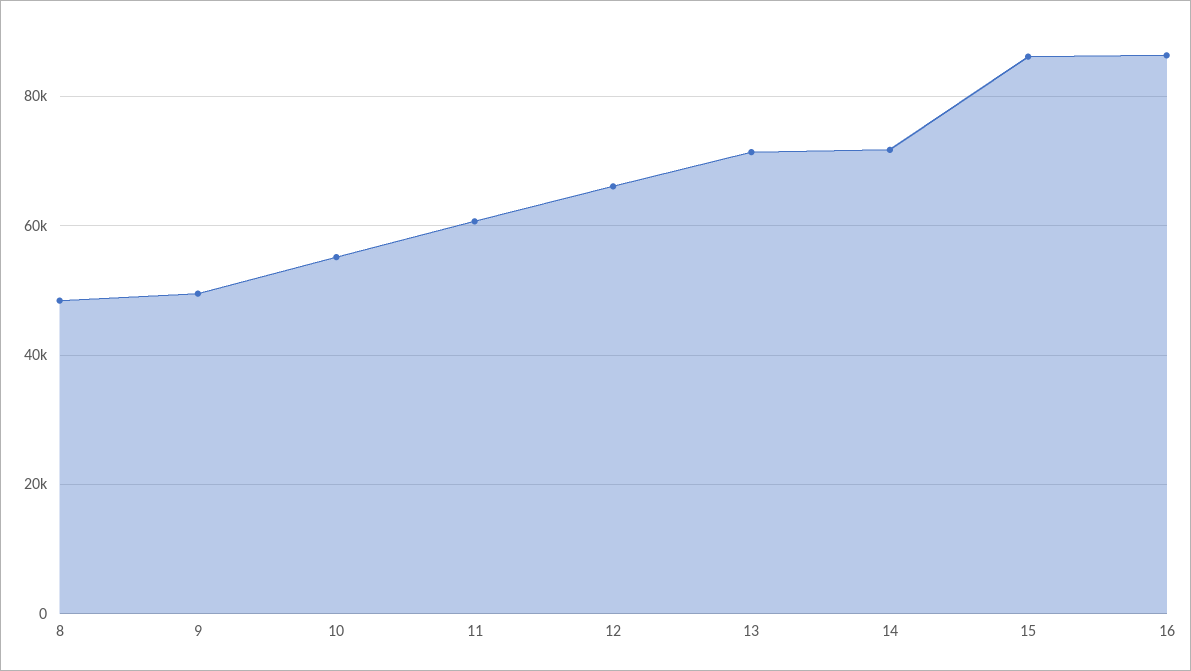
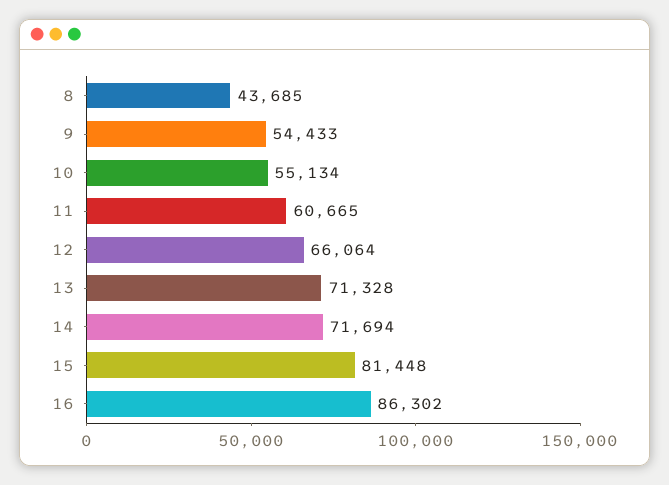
8: 48000 -> 43685
9: 50000 -> 54433
15: 86000 -> 81448

